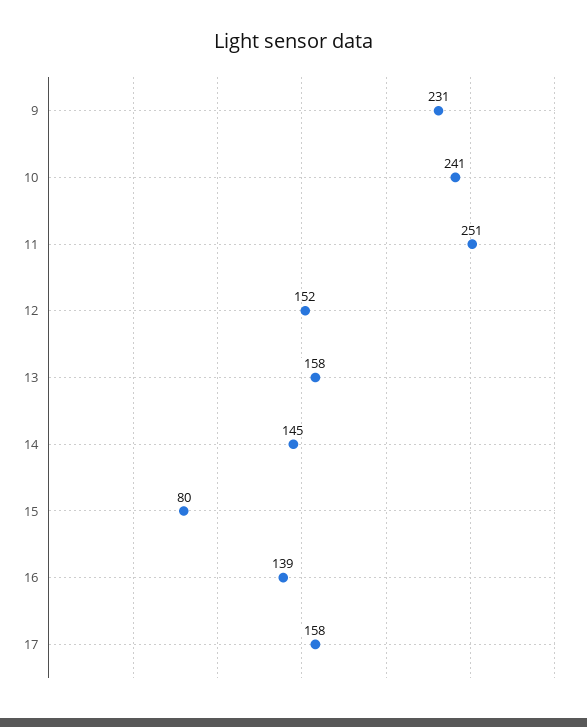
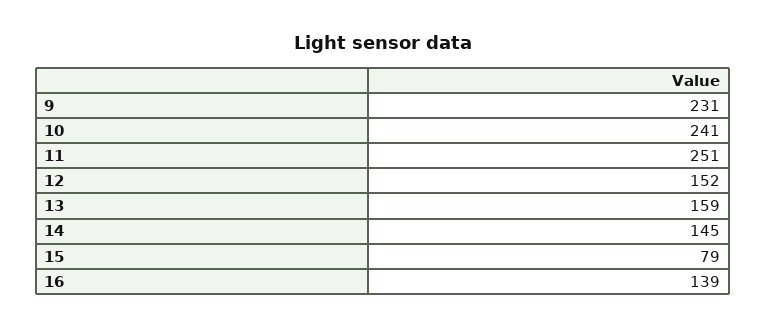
13: 158 -> 159
15: 80 -> 79
17: 158 -> none

